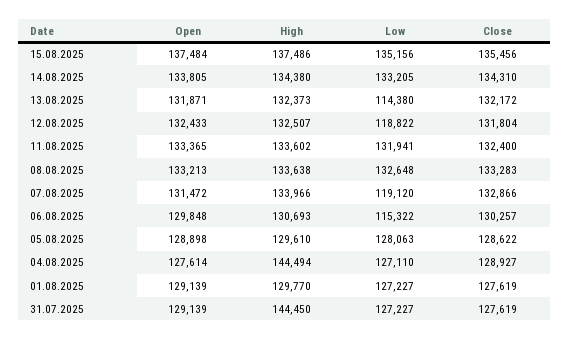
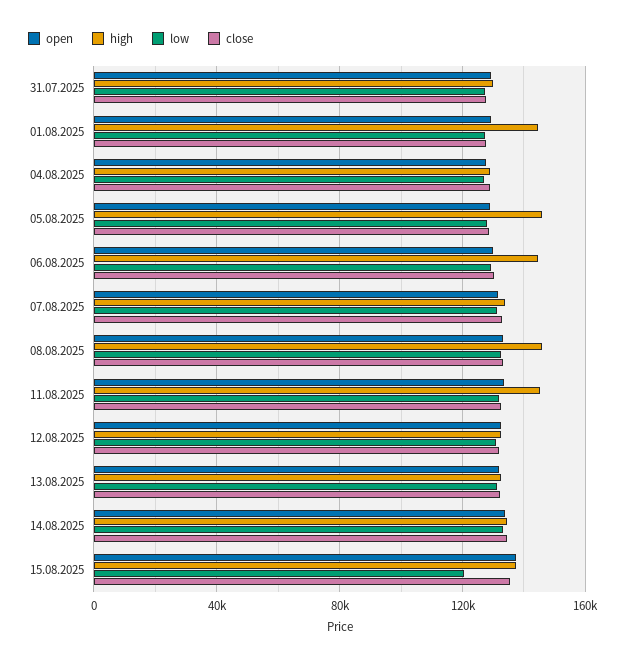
Low, 15.08.2025: 135156 -> 120000
Low, 13.08.2025: 114380 -> 130000
Low, 12.08.2025: 118822 -> 130000
High, 11.08.2025: 133602 -> 145000
High, 08.08.2025: 133638 -> 145000
Low, 07.08.2025: 119120 -> 130000
High, 06.08.2025: 130693 -> 145000
Low, 06.08.2025: 115322 -> 130000
High, 05.08.2025: 129610 -> 145000
High, 04.08.2025: 144494 -> 130000
High, 01.08.2025: 129770 -> 145000
High, 31.07.2025: 144450 -> 130000

